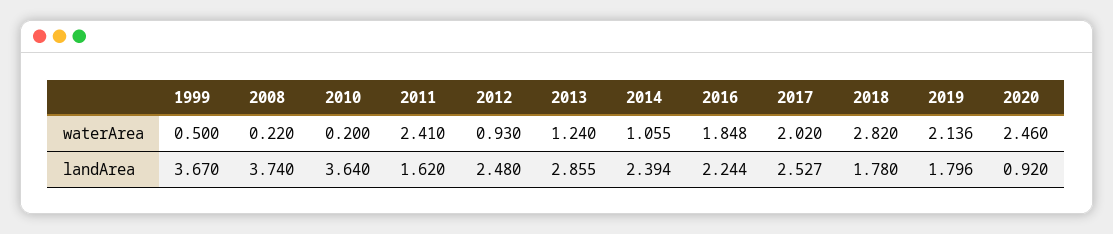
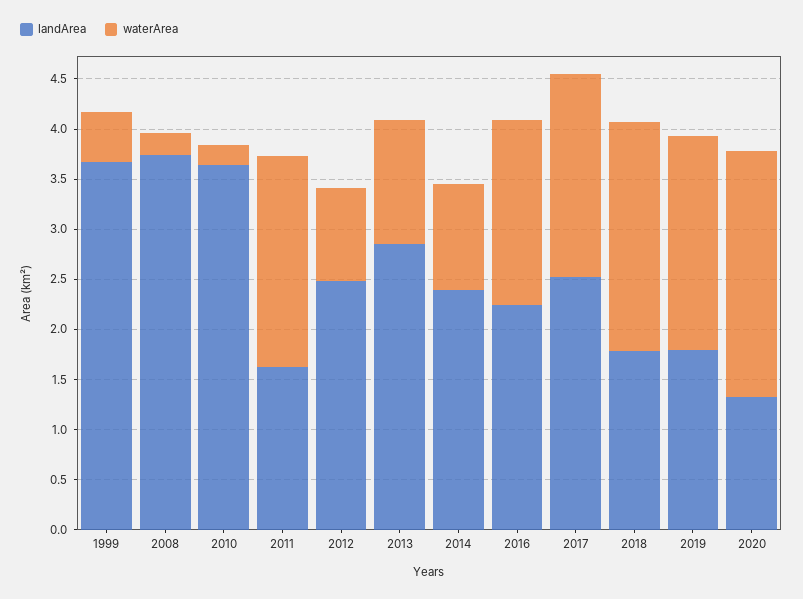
waterArea, 2011: 2.41 -> 2.1
waterArea, 2018: 2.82 -> 2.3
landArea, 2020: 0.92 -> 1.3

